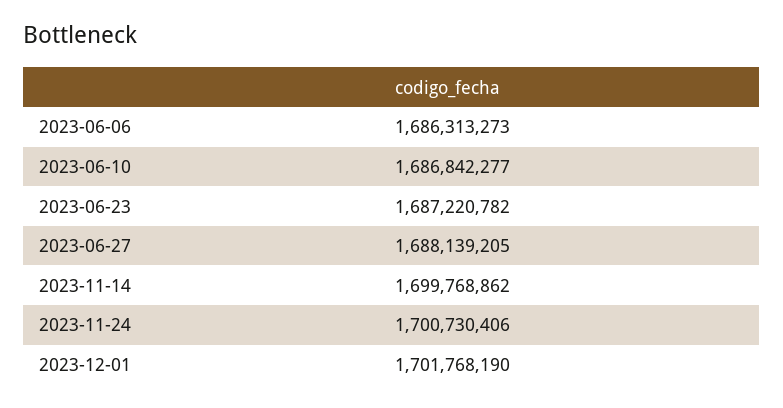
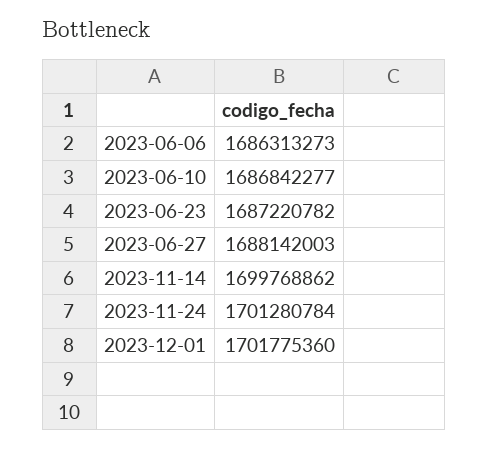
2023-06-27: 1688139205 -> 1688142003
2023-11-24: 1700730406 -> 1701280784
2023-12-01: 1701768190 -> 1701775360

